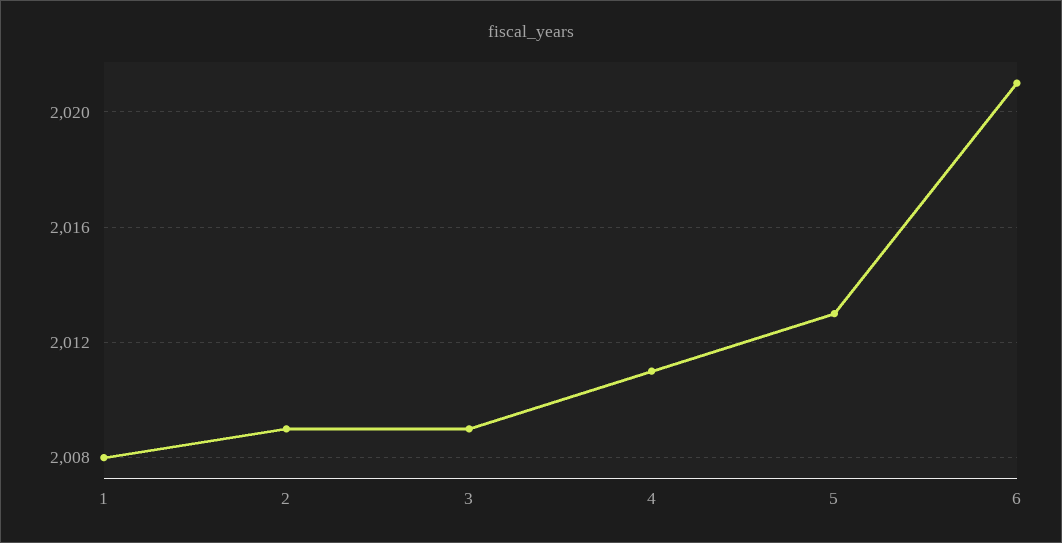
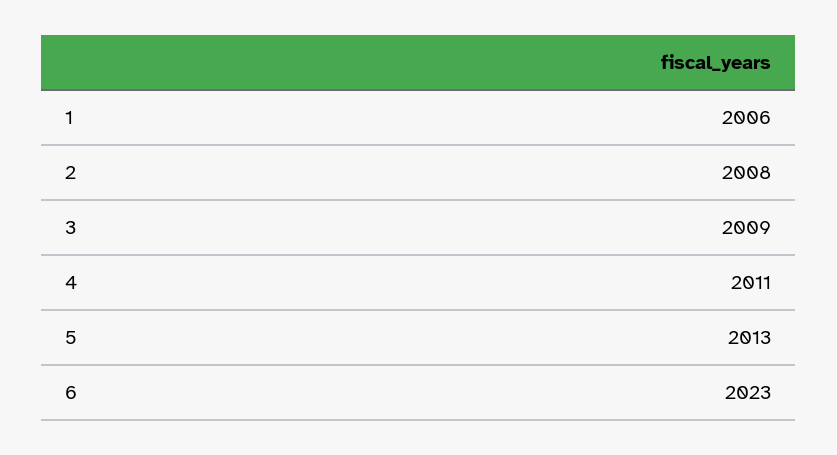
1: 2008 -> 2006
2: 2009 -> 2008
6: 2021 -> 2023

